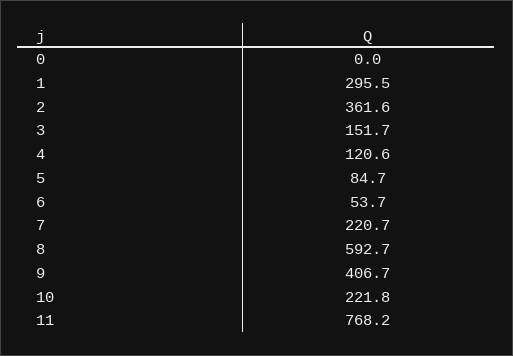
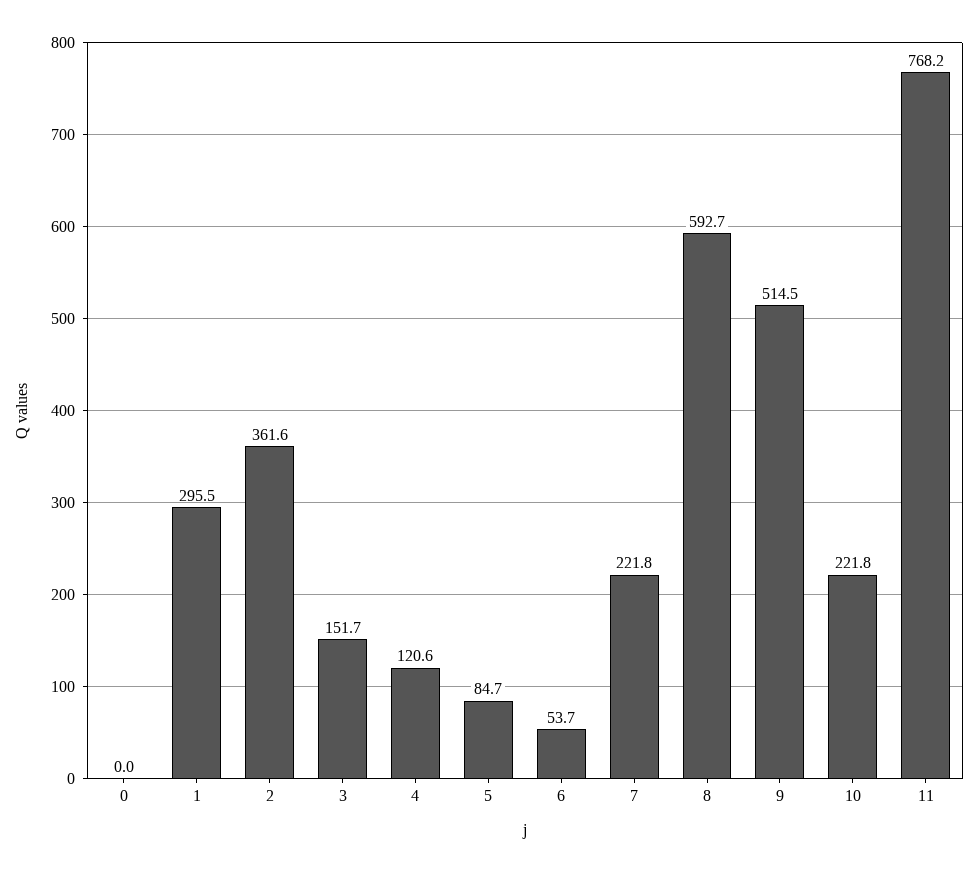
7: 220.7 -> 221.8
9: 406.7 -> 514.5

